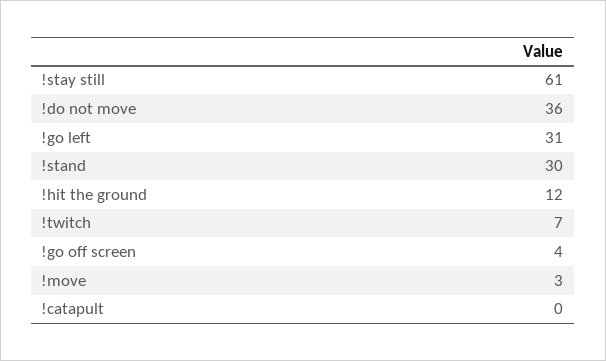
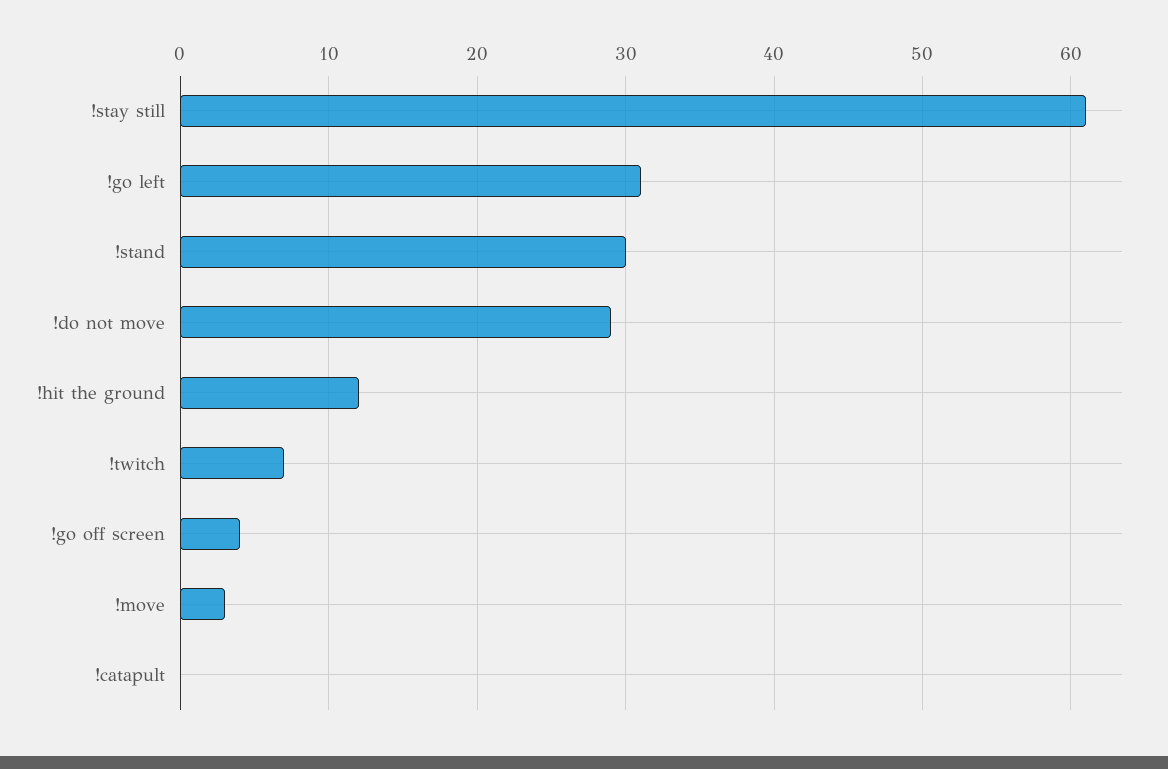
!do not move: 36 -> 29

